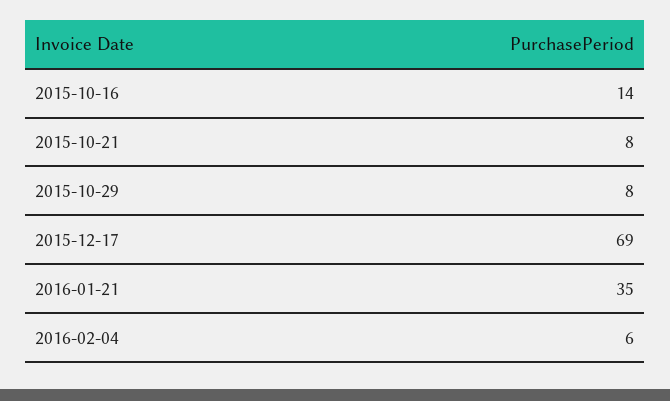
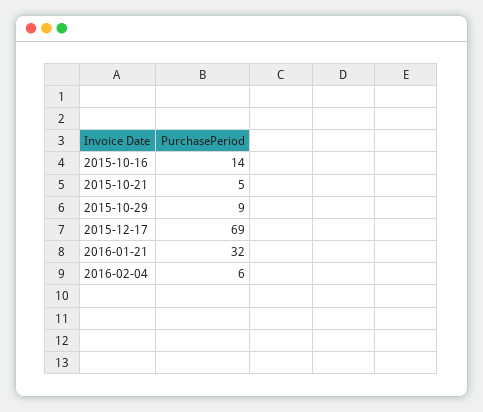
2015-10-21: 8 -> 5
2015-10-29: 8 -> 9
2016-01-21: 35 -> 32

